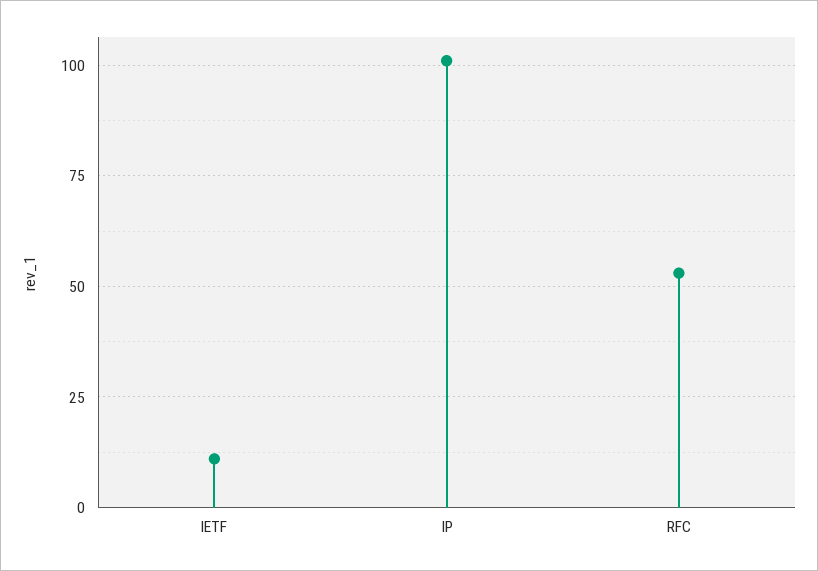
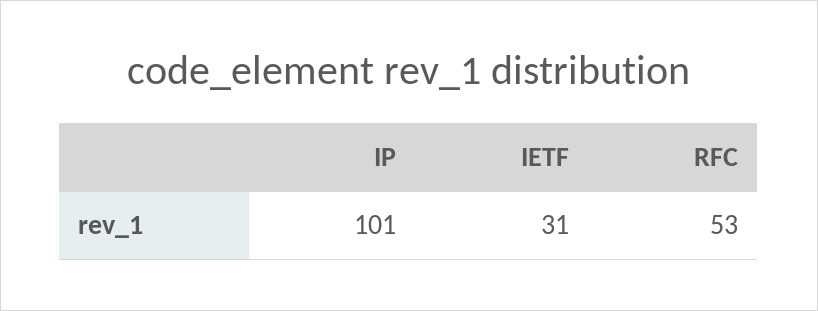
IETF: 10 -> 31

